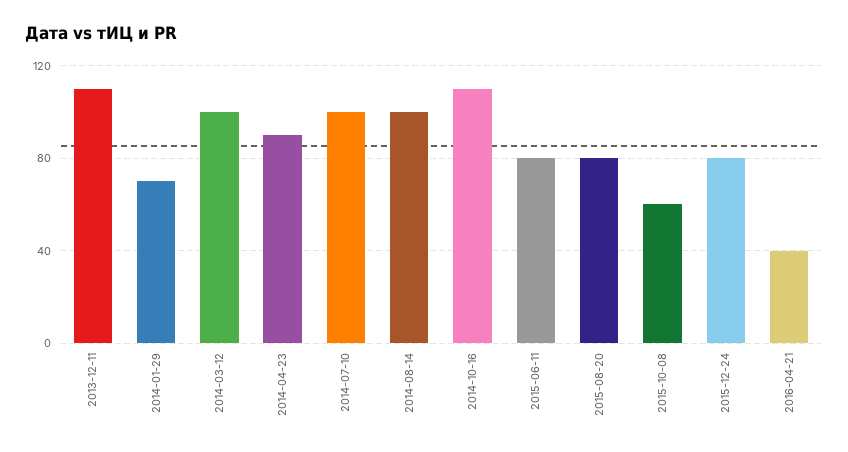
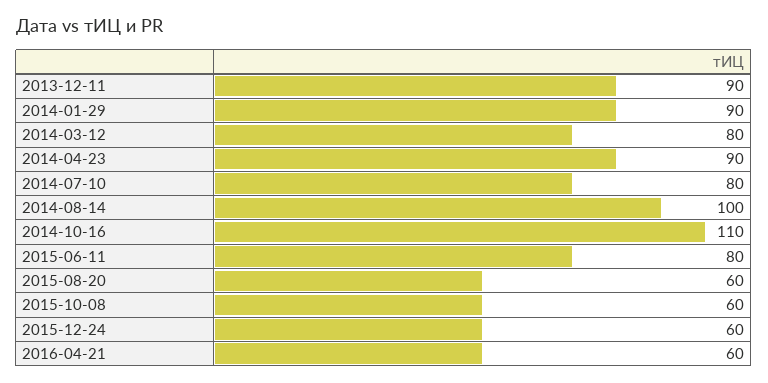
2013-12-11: 110 -> 90
2014-01-29: 70 -> 90
2014-03-12: 100 -> 80
2014-07-10: 100 -> 80
2015-08-20: 80 -> 60
2015-12-24: 80 -> 60
2016-04-21: 40 -> 60

